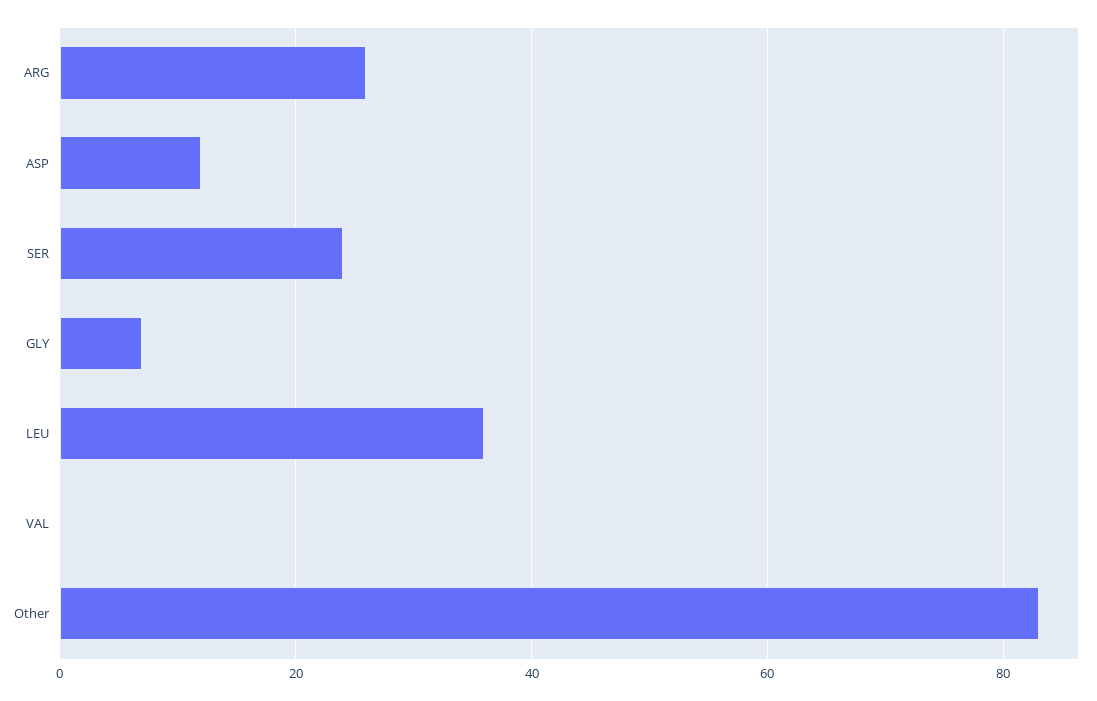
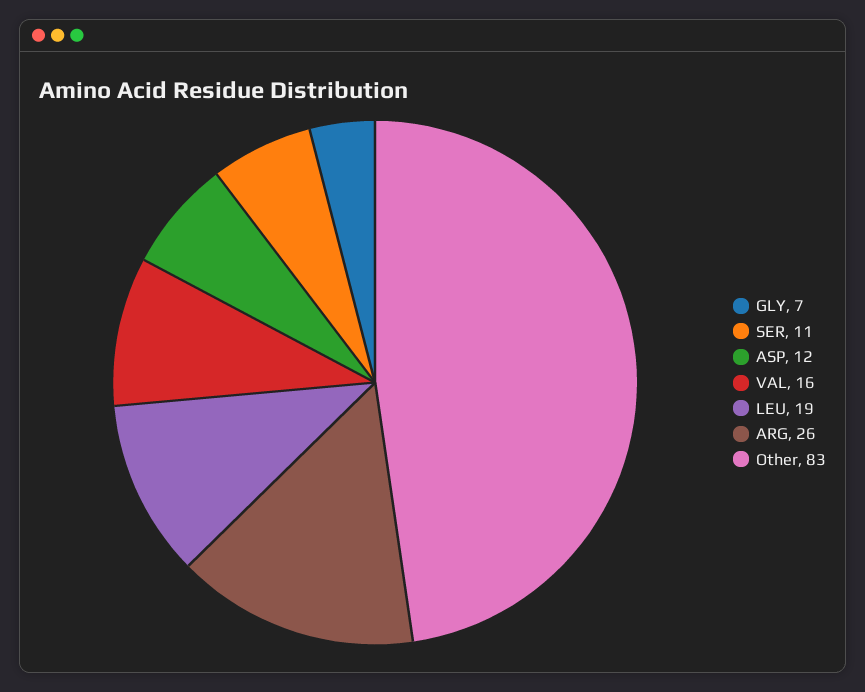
SER: 25 -> 11
LEU: 35 -> 19
VAL: 0 -> 16

